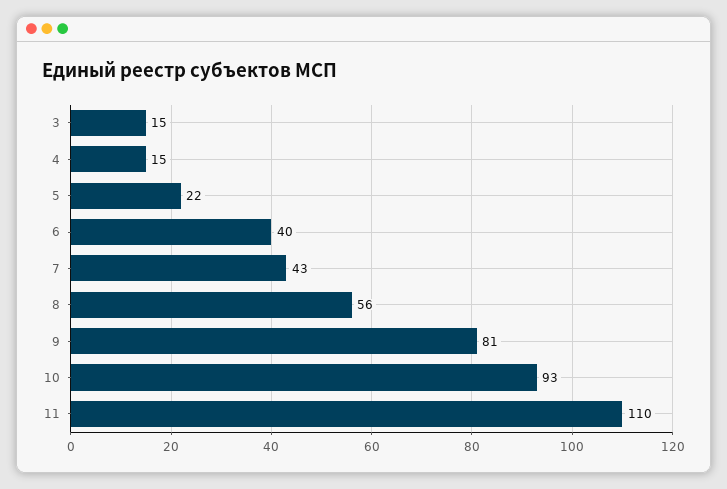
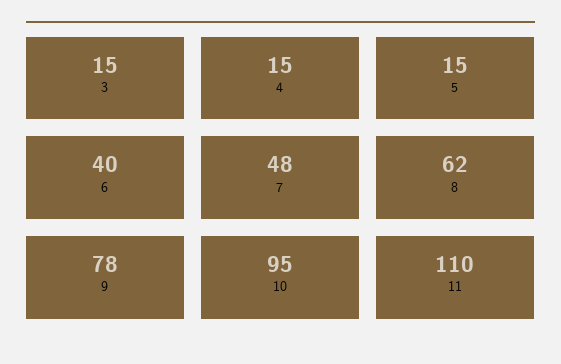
5: 22 -> 15
7: 43 -> 48
8: 56 -> 62
9: 81 -> 78
10: 93 -> 95

